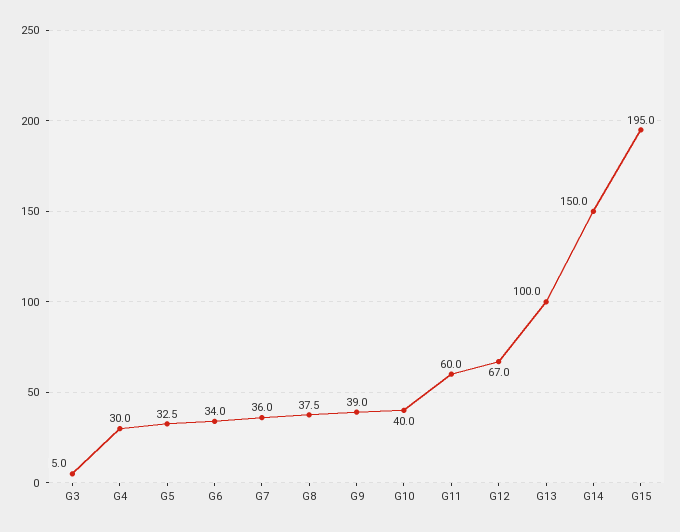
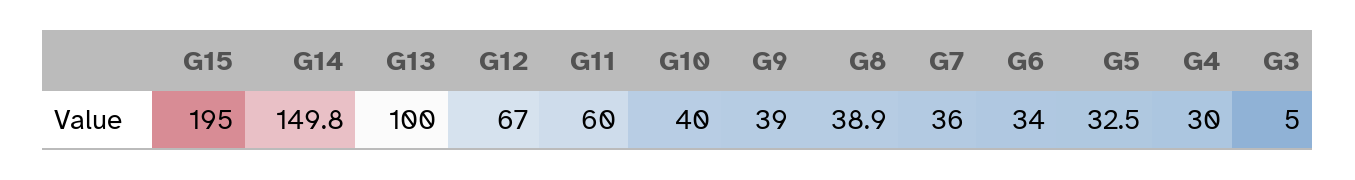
G8: 37.5 -> 38.9
G14: 150 -> 149.8

